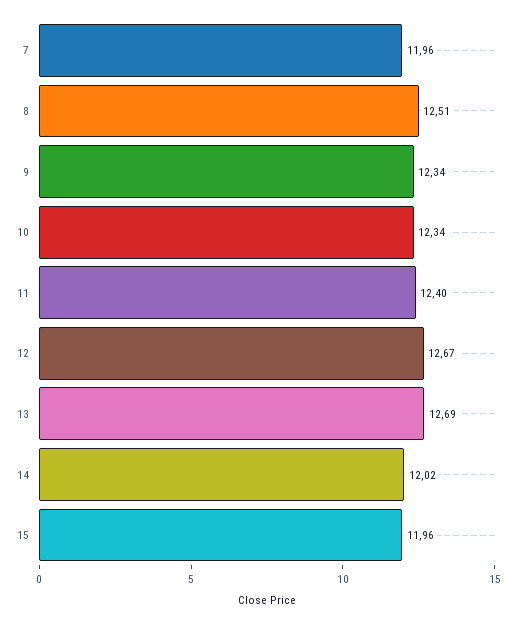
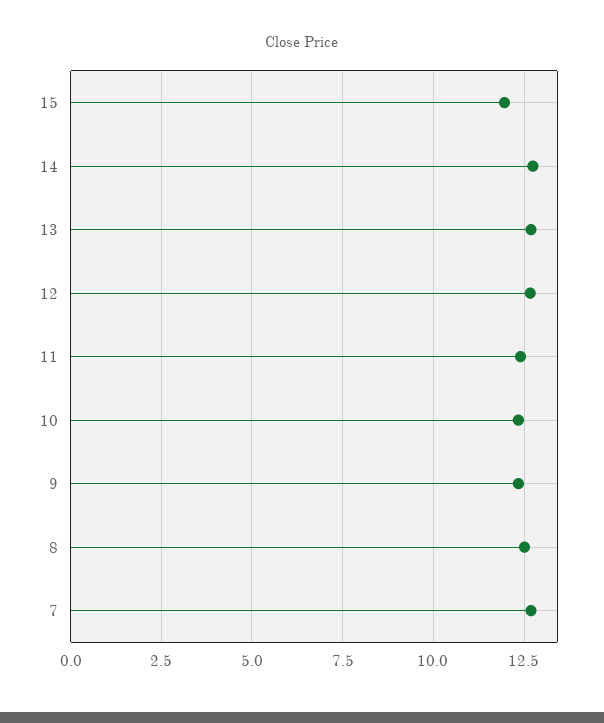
7: 11.96 -> 12.75
14: 12.02 -> 12.75

